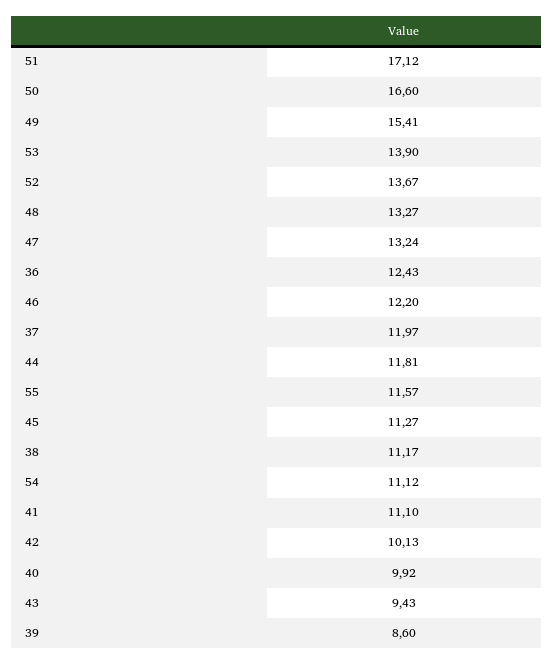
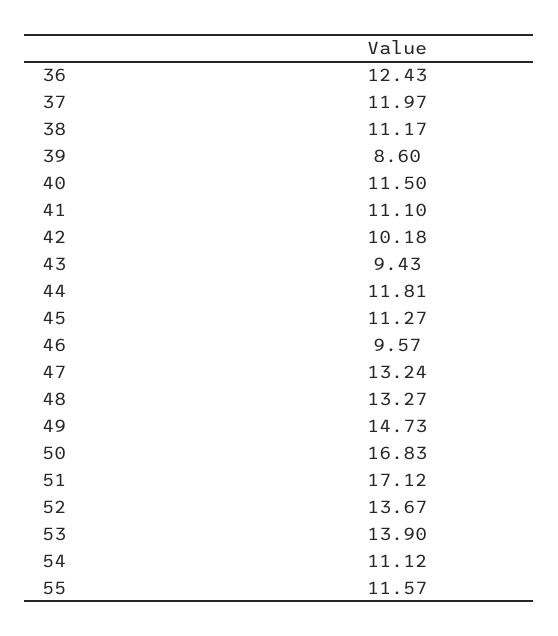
50: 16.6 -> 16.83
49: 15.41 -> 14.73
46: 12.2 -> 9.57
42: 10.13 -> 10.18
40: 9.92 -> 11.5

